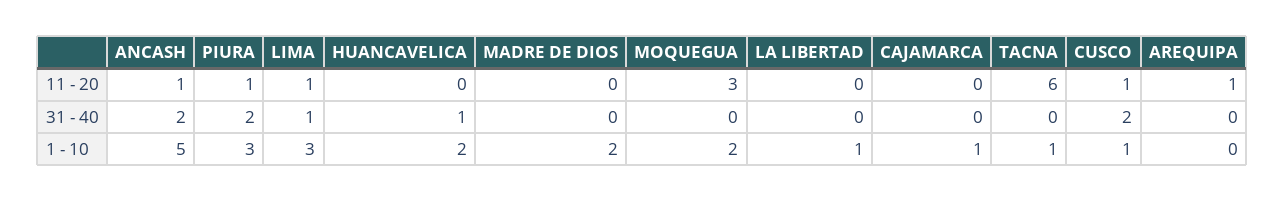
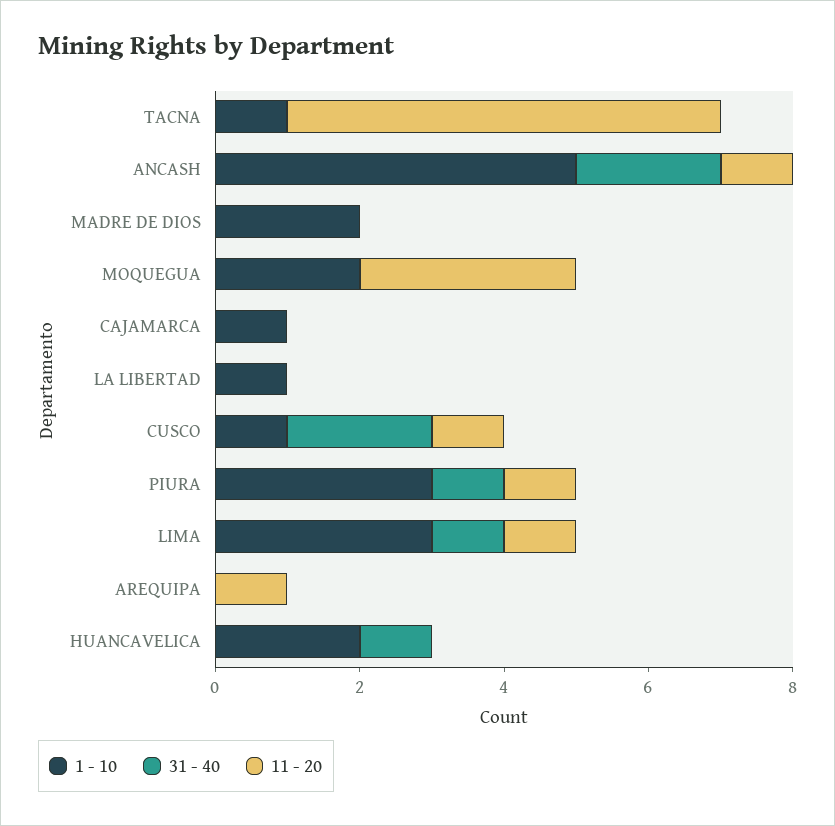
31 - 40, PIURA: 2 -> 1

